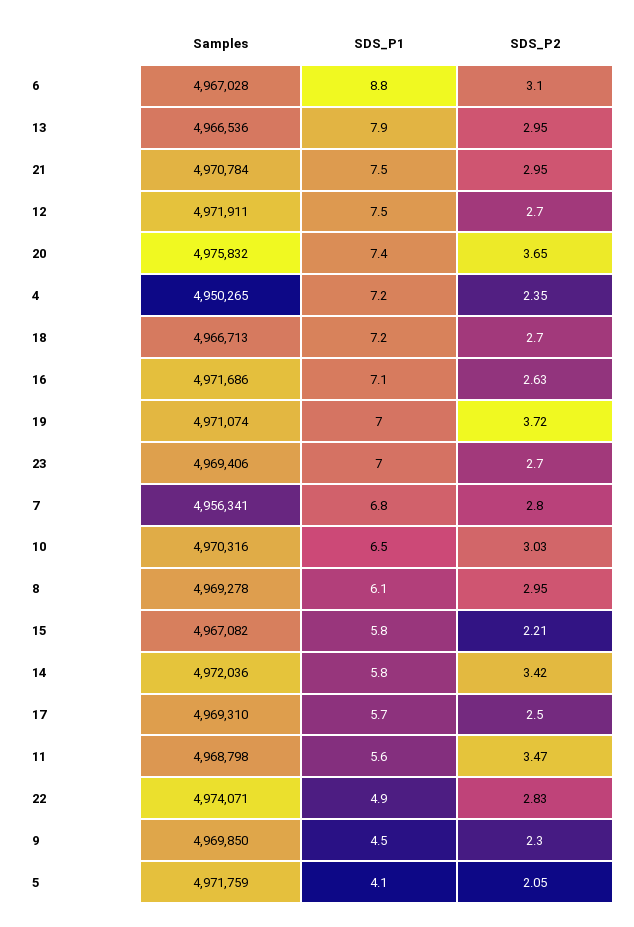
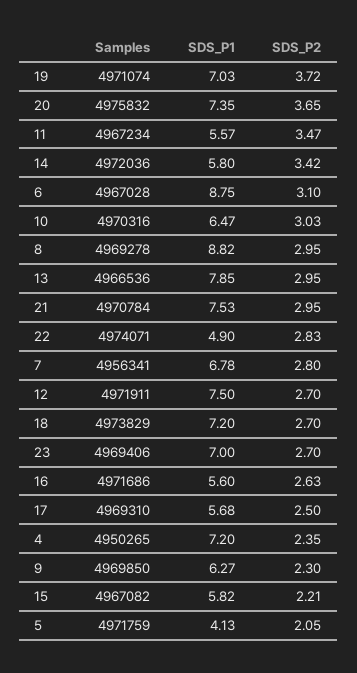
Samples, 18: 4966713 -> 4973829
SDS_P1, 16: 7.1 -> 5.6
SDS_P1, 8: 6.1 -> 8.82
Samples, 11: 4968798 -> 4967234
SDS_P1, 9: 4.5 -> 6.27

